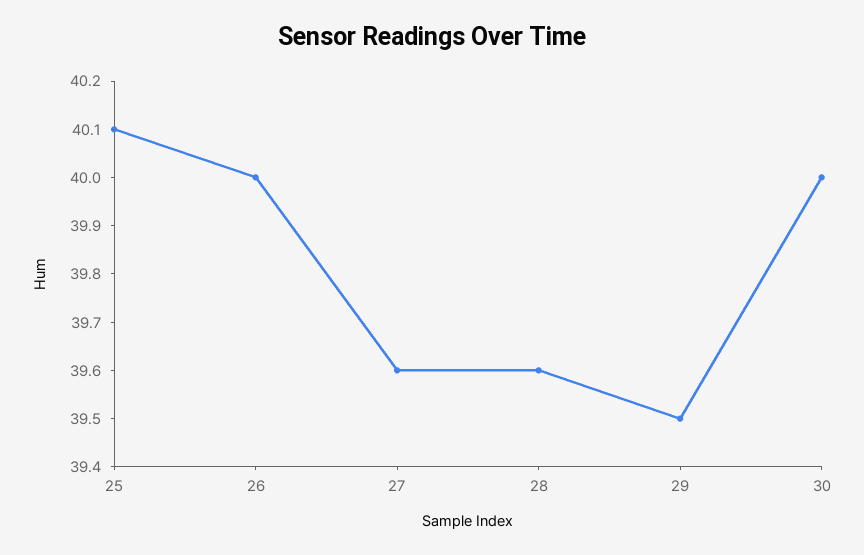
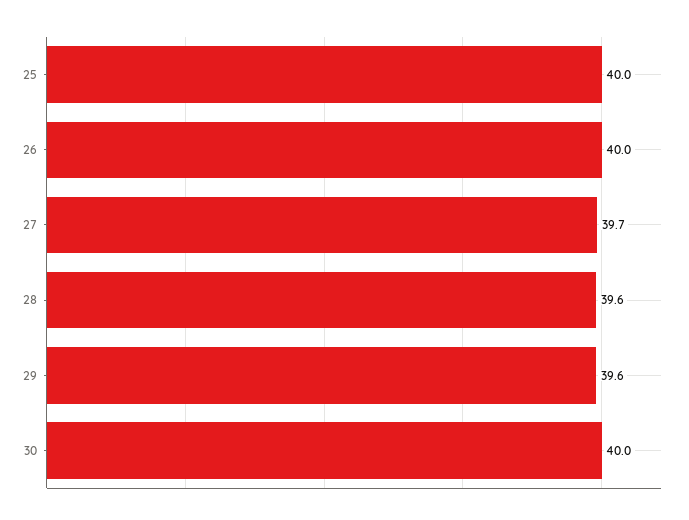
25: 40.1 -> 40
27: 39.6 -> 39.7
29: 39.5 -> 39.6

